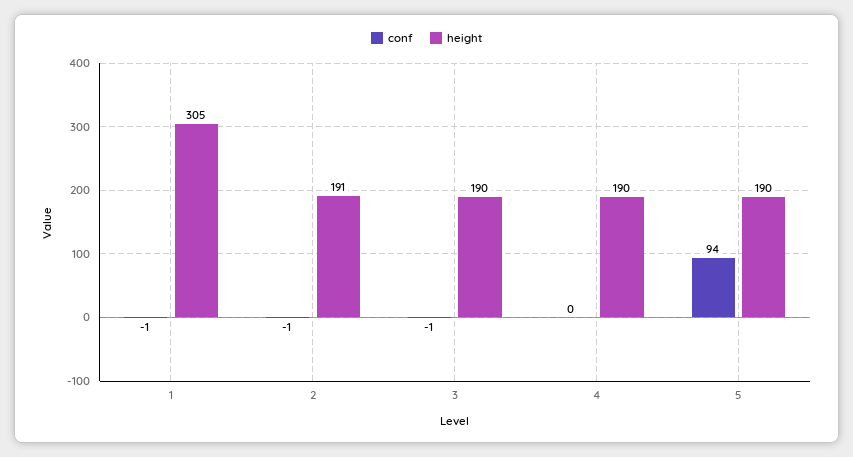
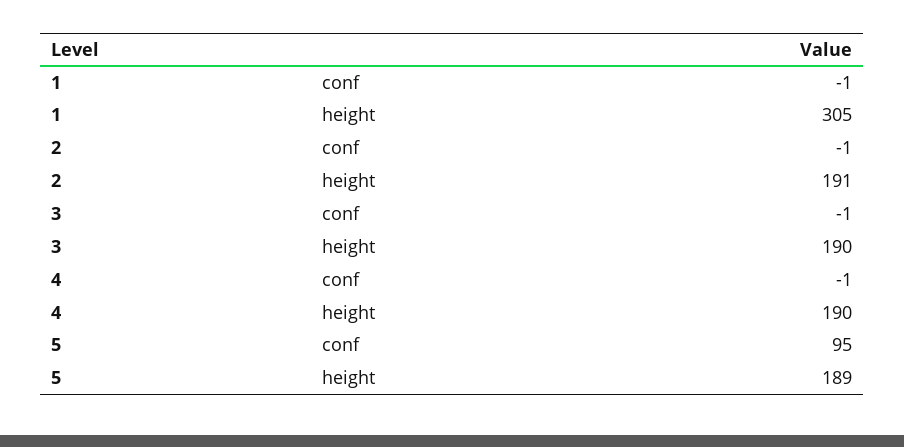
conf, 4: 0 -> -1
conf, 5: 94 -> 95
height, 5: 190 -> 189

